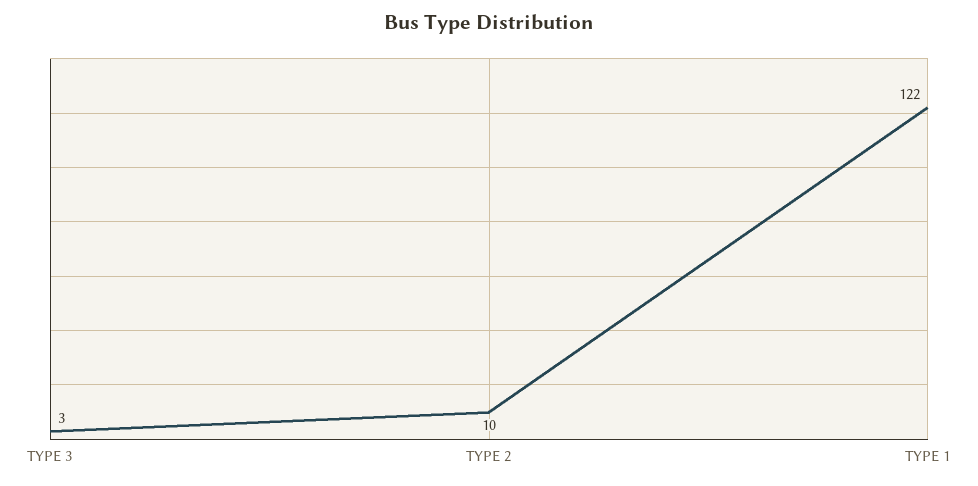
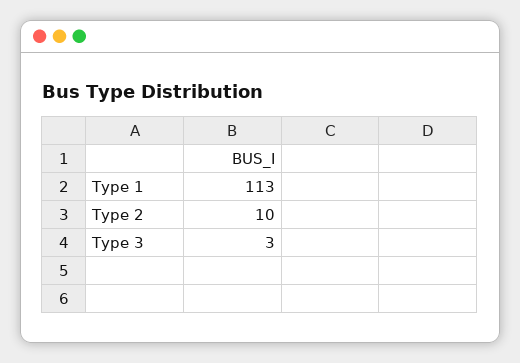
TYPE 1: 122 -> 113

